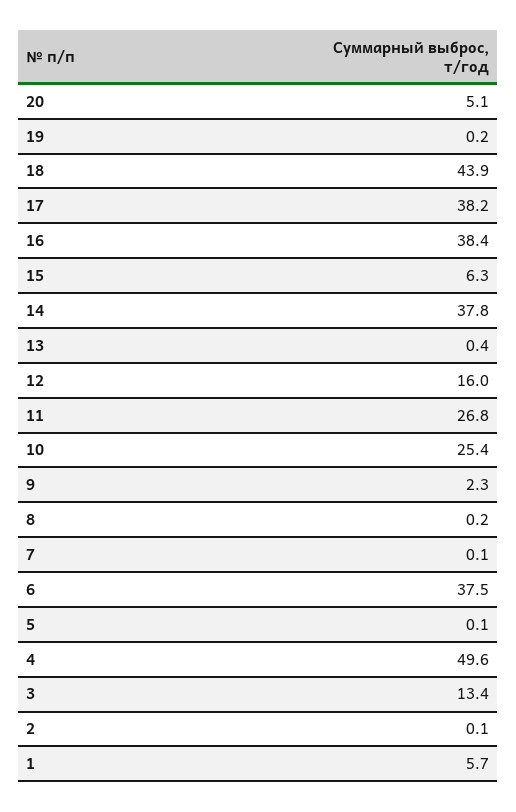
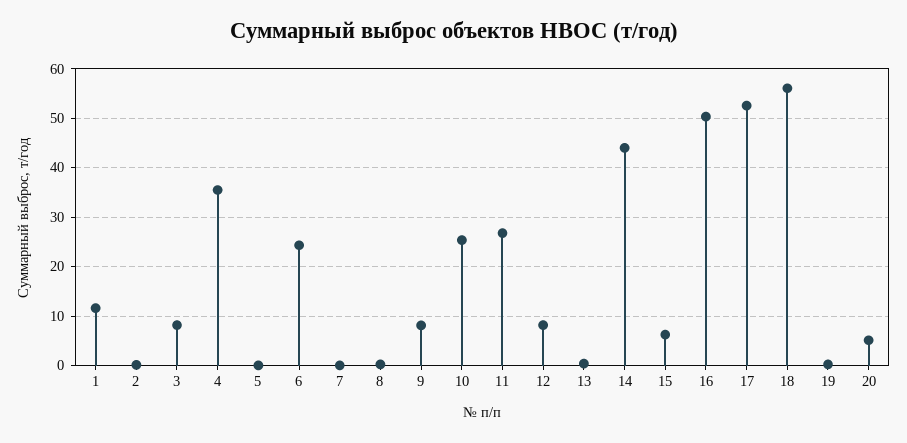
18: 43.9 -> 56
17: 38.2 -> 52
16: 38.4 -> 50
14: 37.8 -> 44
12: 16 -> 8
9: 2.3 -> 8
6: 37.5 -> 24
4: 49.6 -> 36
3: 13.4 -> 8
1: 5.7 -> 12

